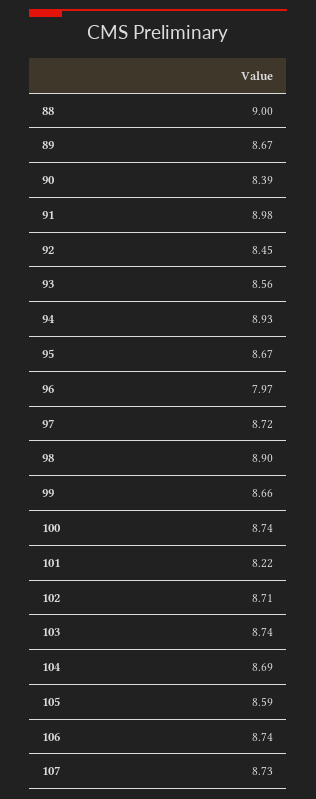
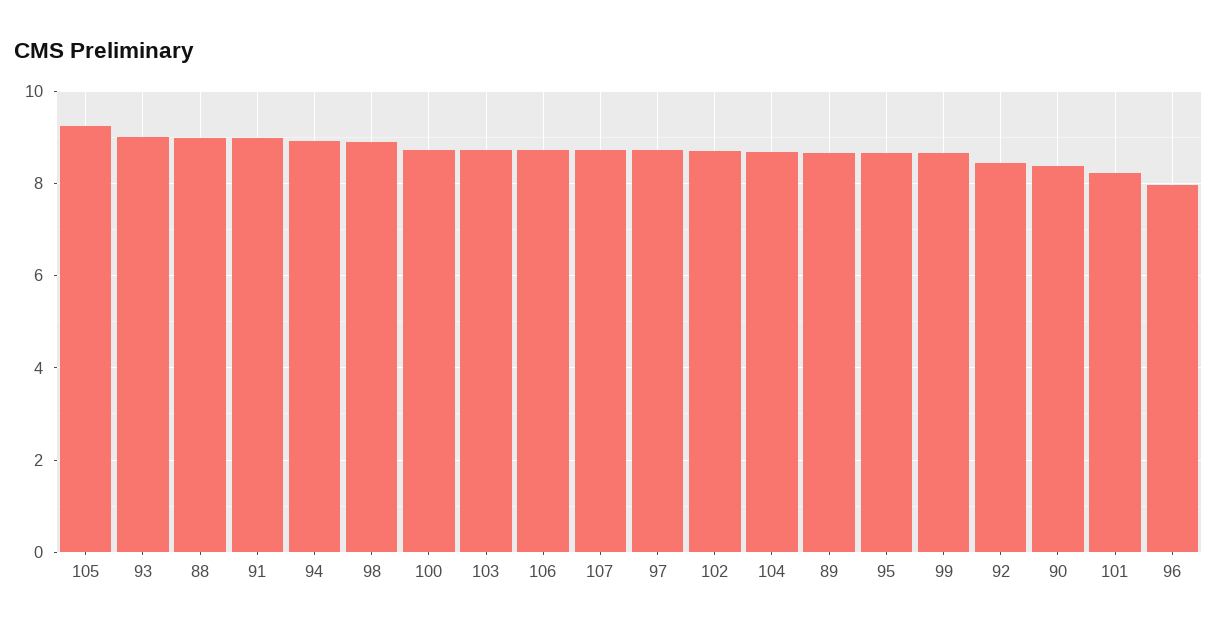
93: 8.56 -> 9
105: 8.59 -> 9.2

